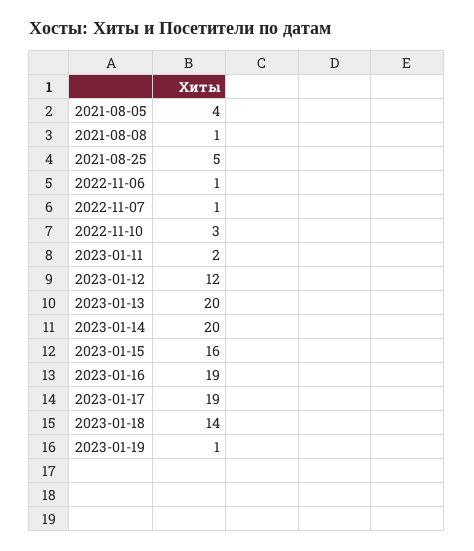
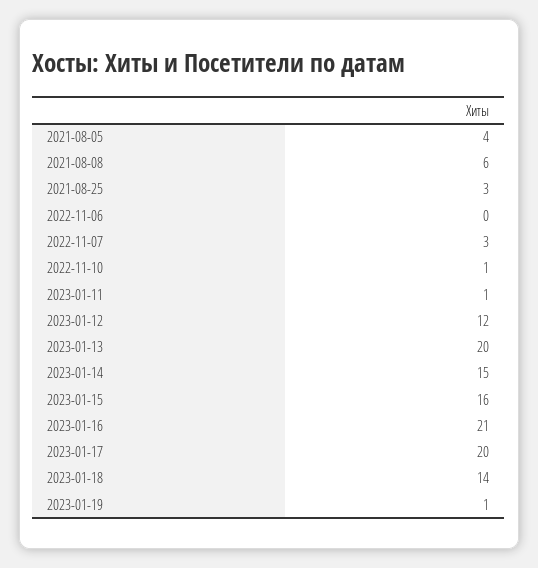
2021-08-08: 1 -> 6
2021-08-25: 5 -> 3
2022-11-06: 1 -> 0
2022-11-07: 1 -> 3
2022-11-10: 3 -> 1
2023-01-11: 2 -> 1
2023-01-14: 20 -> 15
2023-01-16: 19 -> 21
2023-01-17: 19 -> 20

